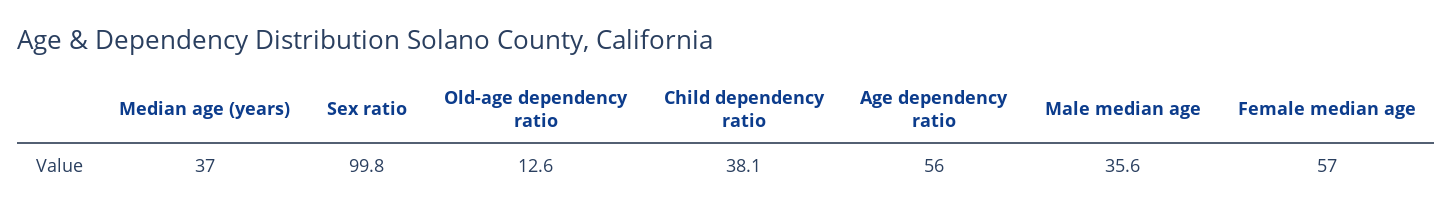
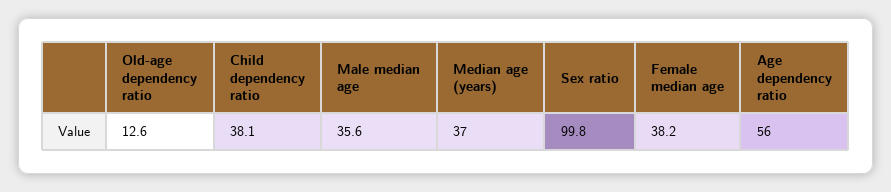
Female median age: 57 -> 38.2

